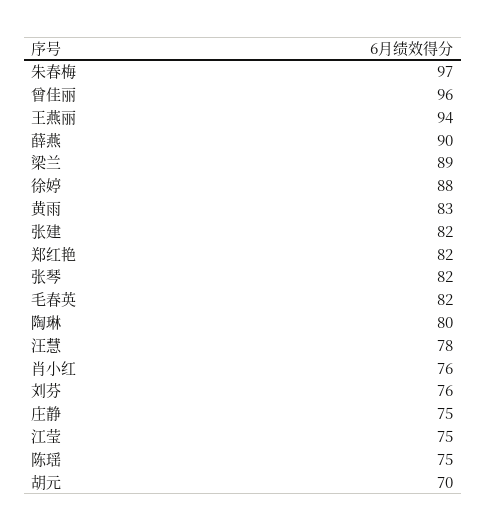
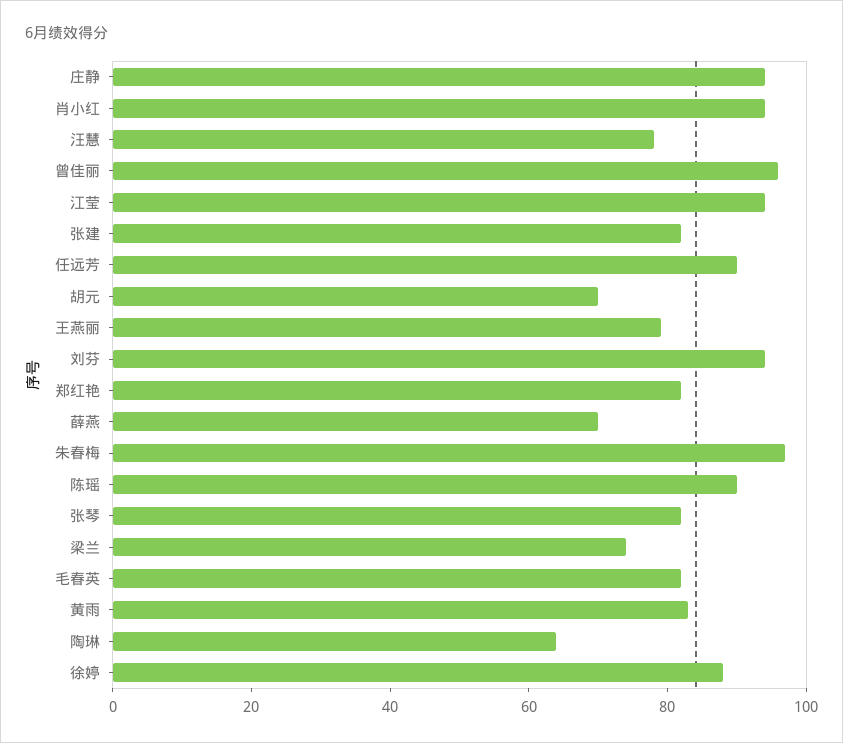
王燕丽: 94 -> 80
薛燕: 90 -> 70
梁兰: 89 -> 75
陶琳: 80 -> 65
肖小红: 76 -> 95
刘芬: 76 -> 95
庄静: 75 -> 95
江莹: 75 -> 95
陈瑶: 75 -> 90
任远芳: none -> 90

